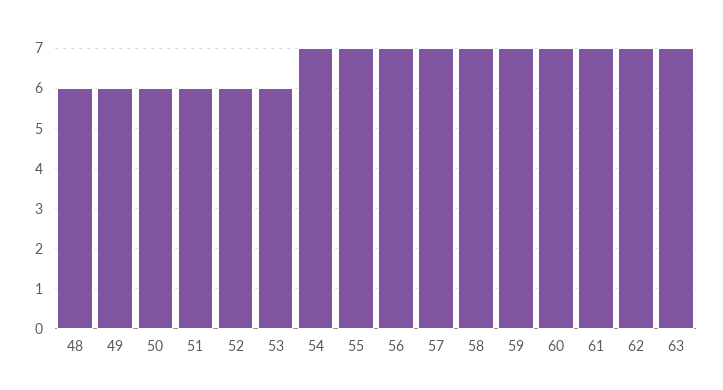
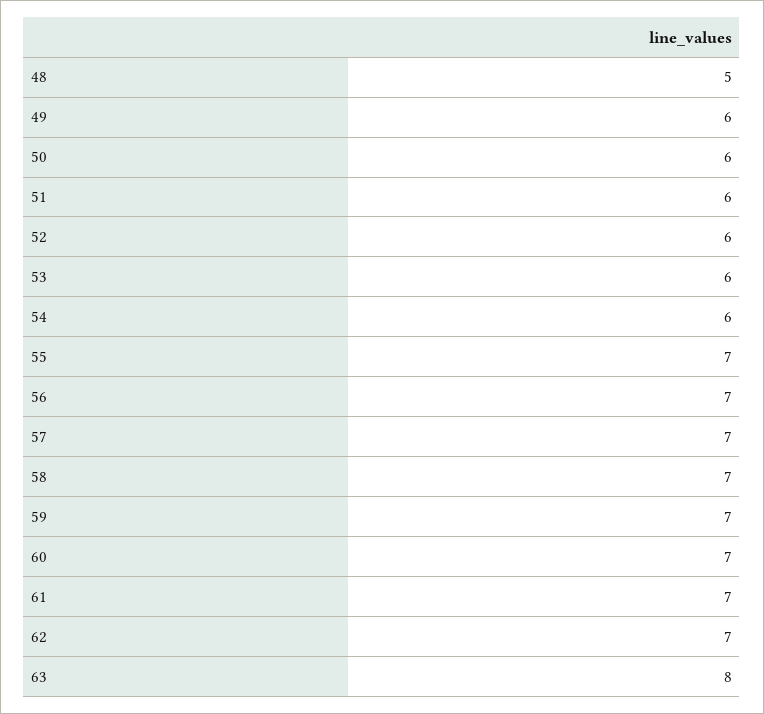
48: 6 -> 5
54: 7 -> 6
63: 7 -> 8

